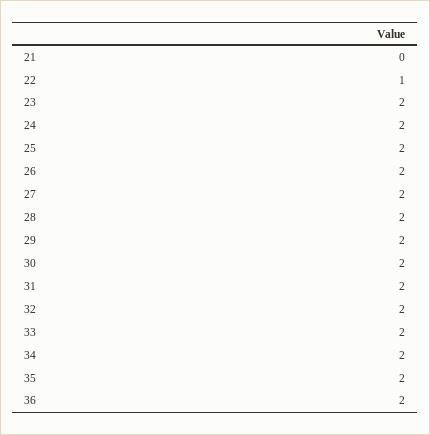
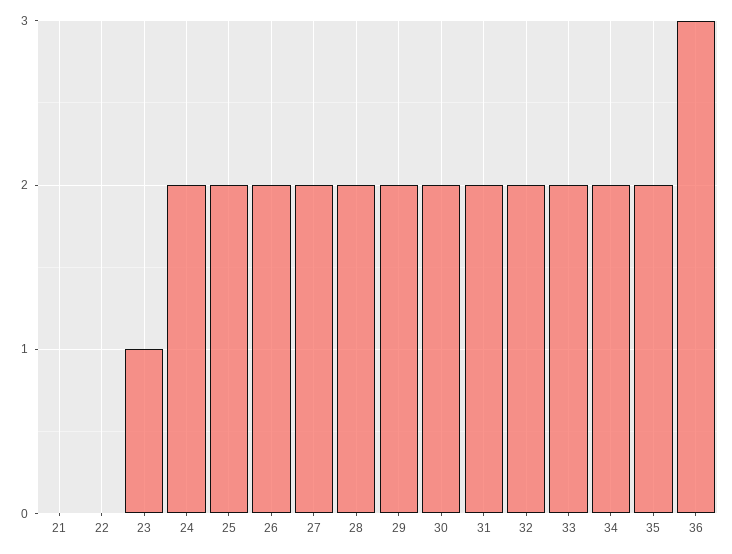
22: 1 -> 0
23: 2 -> 1
36: 2 -> 3

